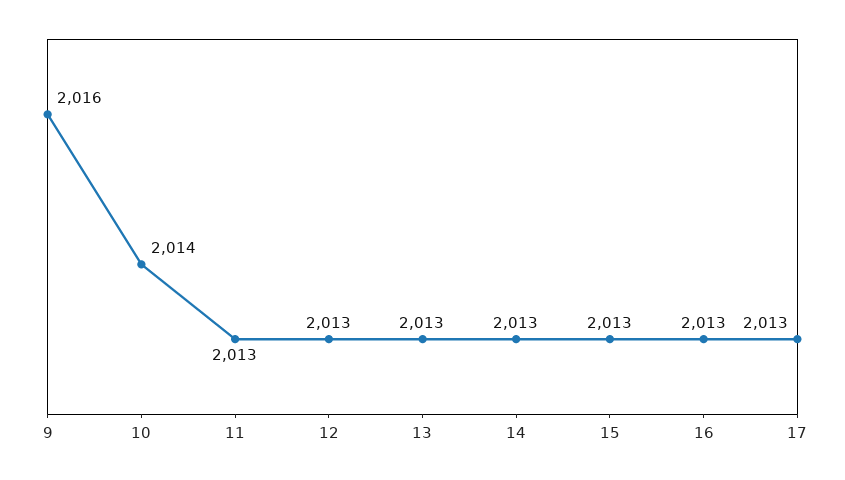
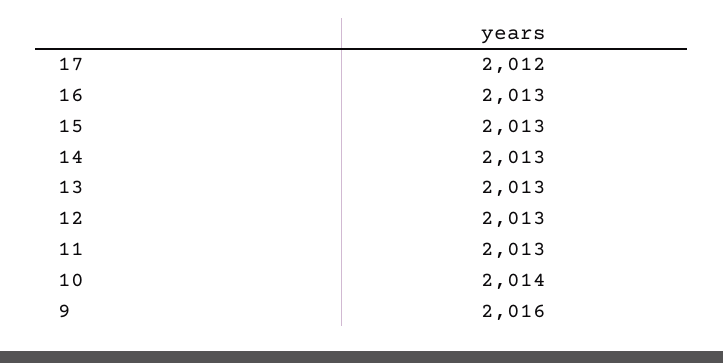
17: 2013 -> 2012

